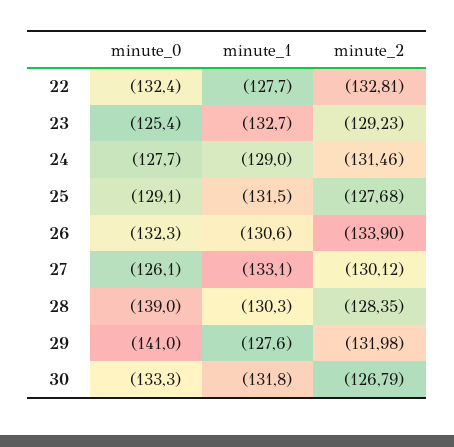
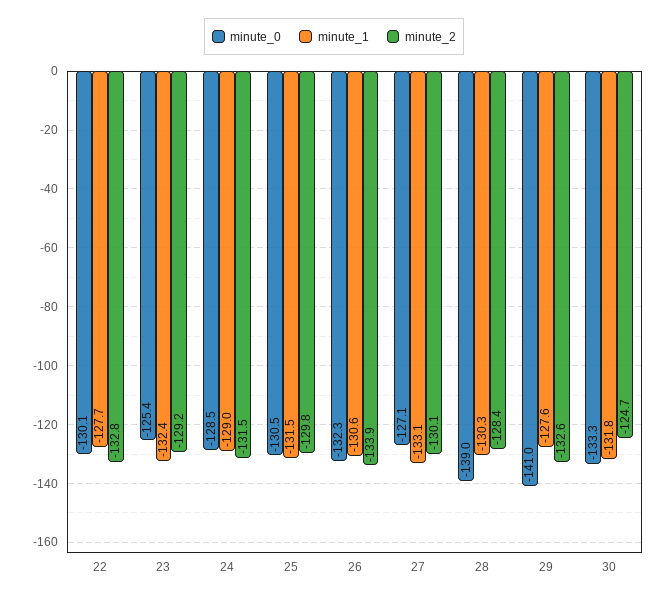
minute_0, 22: -132.4 -> -130.1
minute_1, 23: -132.7 -> -132.4
minute_0, 24: -127.7 -> -128.5
minute_0, 25: -129.1 -> -130.5
minute_2, 25: -127.68 -> -129.8
minute_0, 27: -126.1 -> -127.1
minute_2, 29: -131.98 -> -132.6
minute_2, 30: -126.79 -> -124.7

